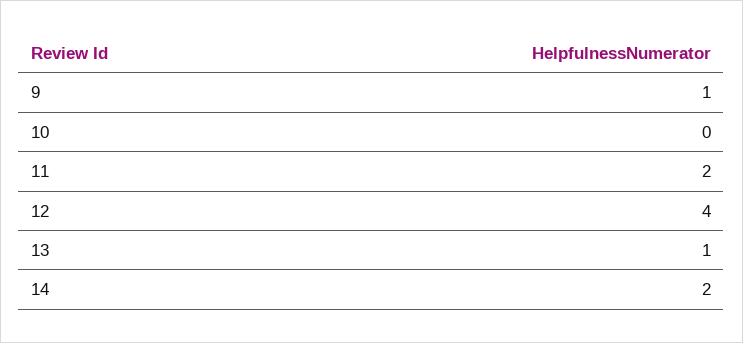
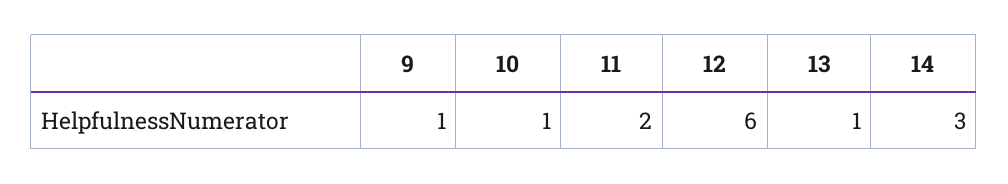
10: 0 -> 1
12: 4 -> 6
14: 2 -> 3

